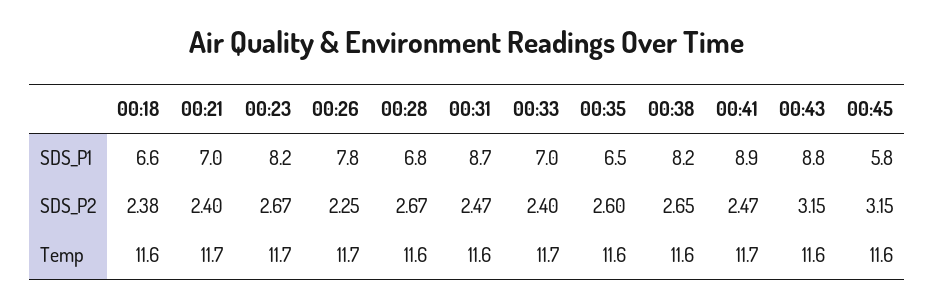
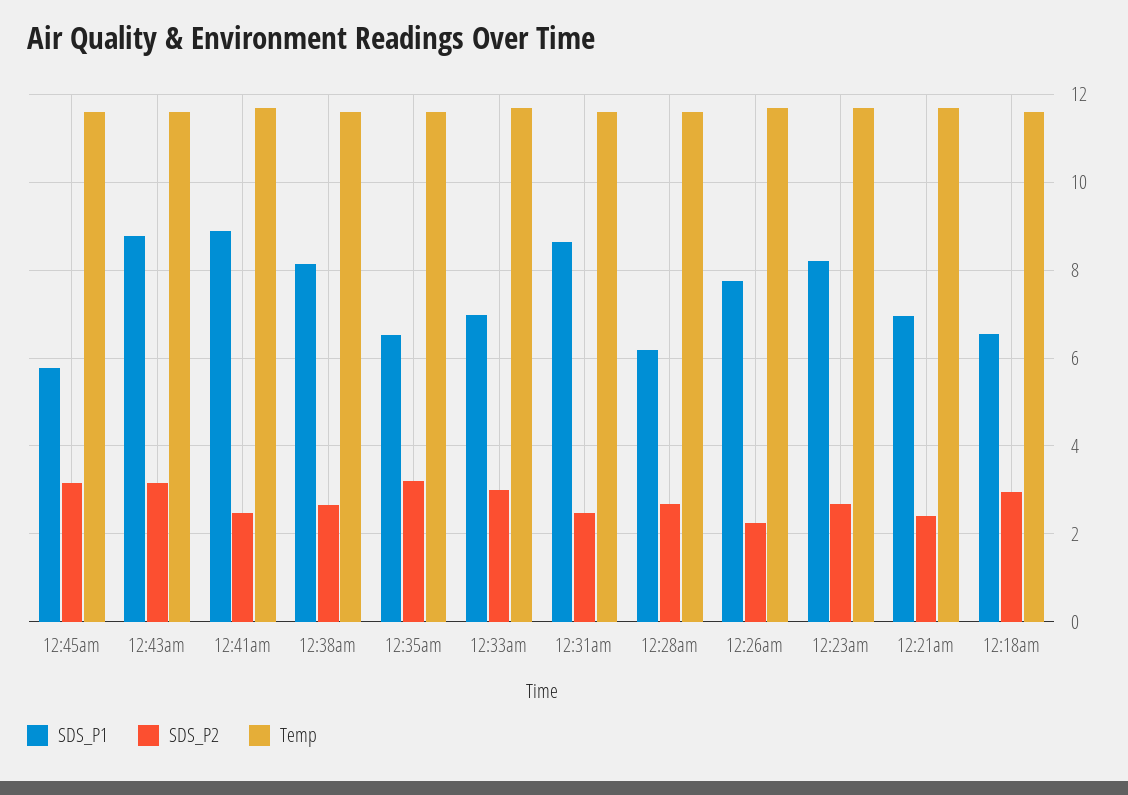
SDS_P1, 00:28: 6.8 -> 6.2
SDS_P2, 00:18: 2.38 -> 3
SDS_P2, 00:33: 2.4 -> 3
SDS_P2, 00:35: 2.6 -> 3.2

